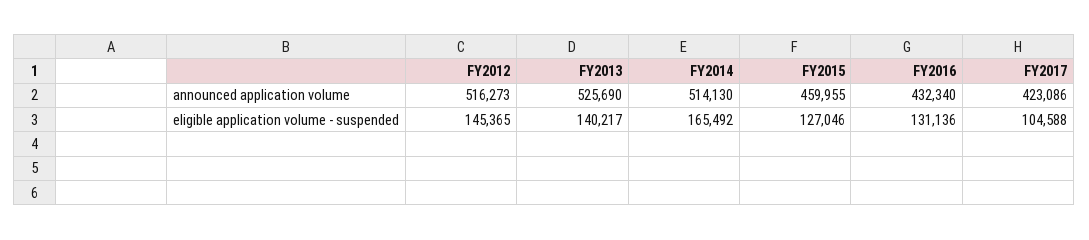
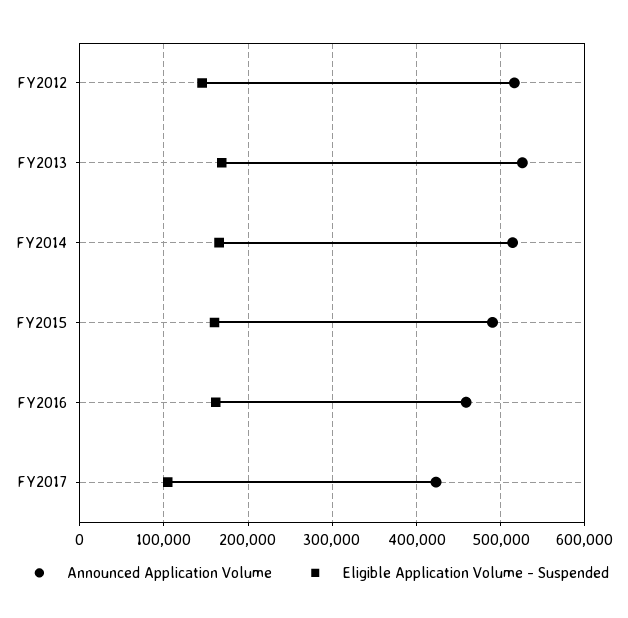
announced application volume, FY2015: 459955 -> 490000
announced application volume, FY2016: 432340 -> 460000
eligible application volume - suspended, FY2013: 140217 -> 170000
eligible application volume - suspended, FY2015: 127046 -> 160000
eligible application volume - suspended, FY2016: 131136 -> 160000

